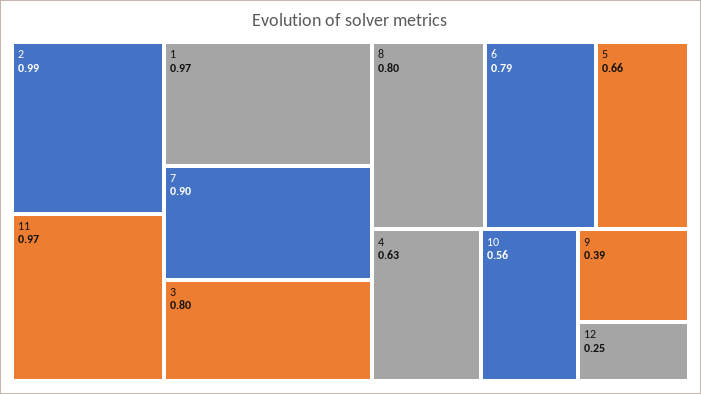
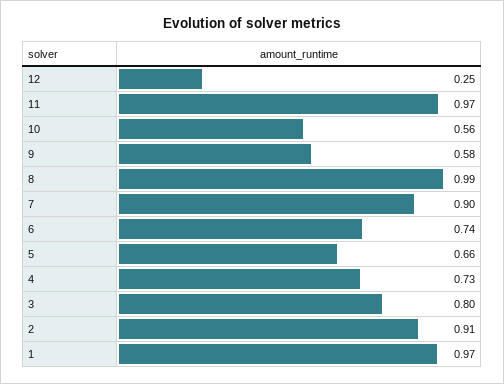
2: 0.99 -> 0.91
8: 0.8 -> 0.99
6: 0.79 -> 0.74
4: 0.63 -> 0.73
9: 0.39 -> 0.58

